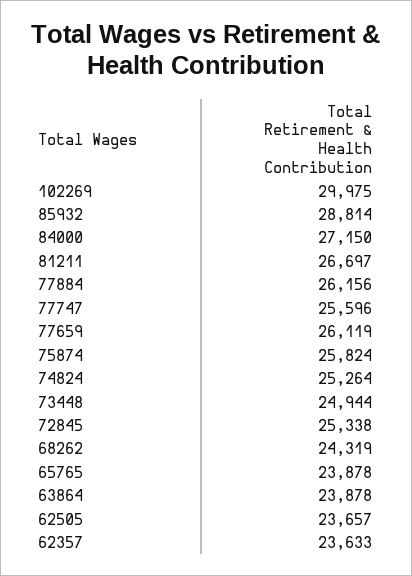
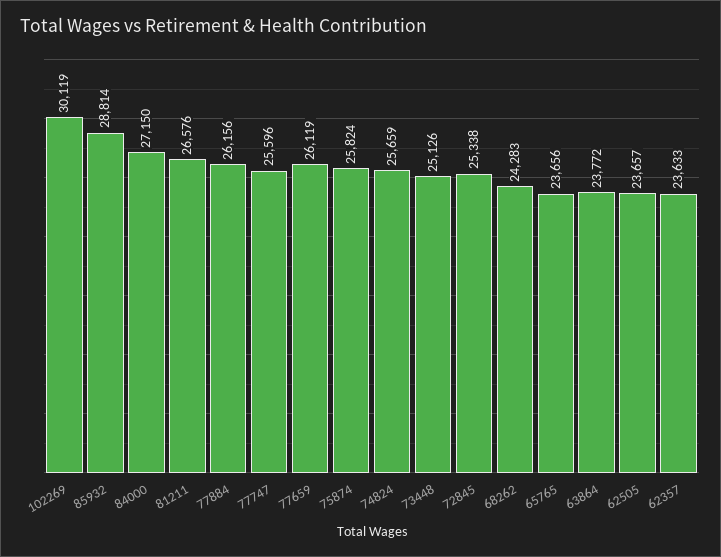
102269: 29975 -> 30119
81211: 26697 -> 26576
74824: 25264 -> 25659
73448: 24944 -> 25126
68262: 24319 -> 24283
65765: 23878 -> 23656
63864: 23878 -> 23772

